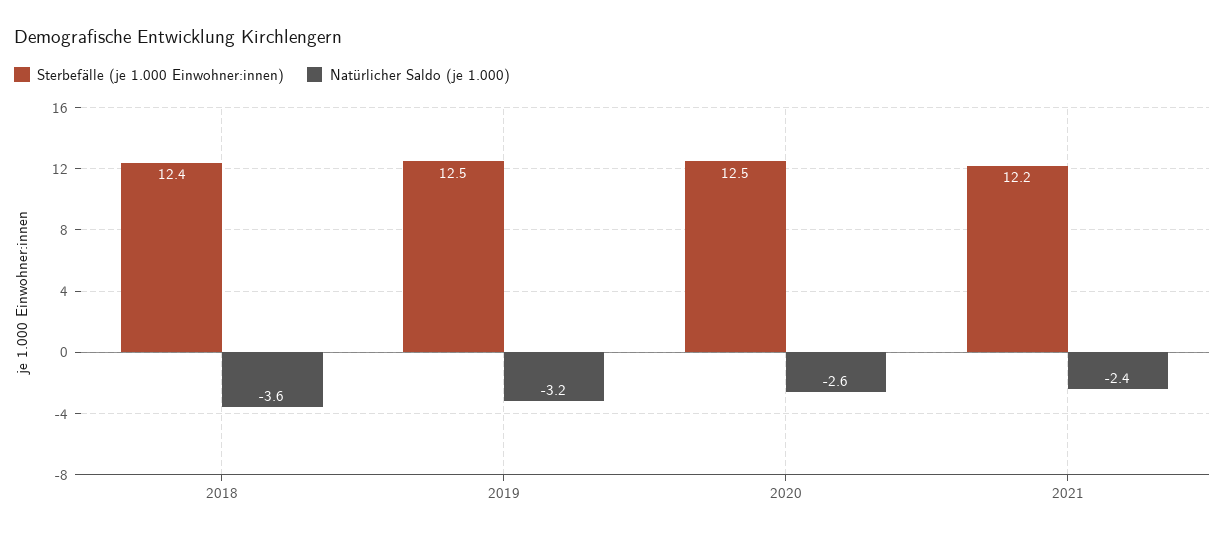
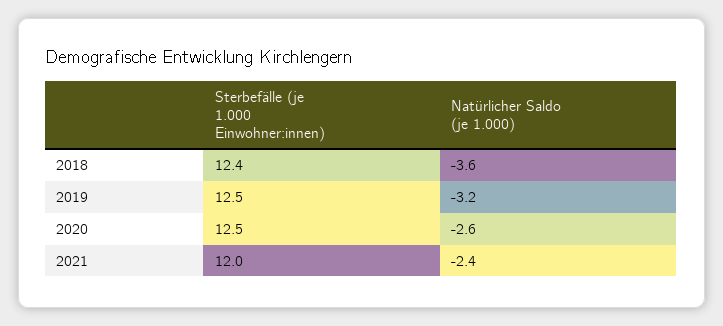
Sterbefälle (je 1.000 Einwohner:innen), 2021: 12.2 -> 12

